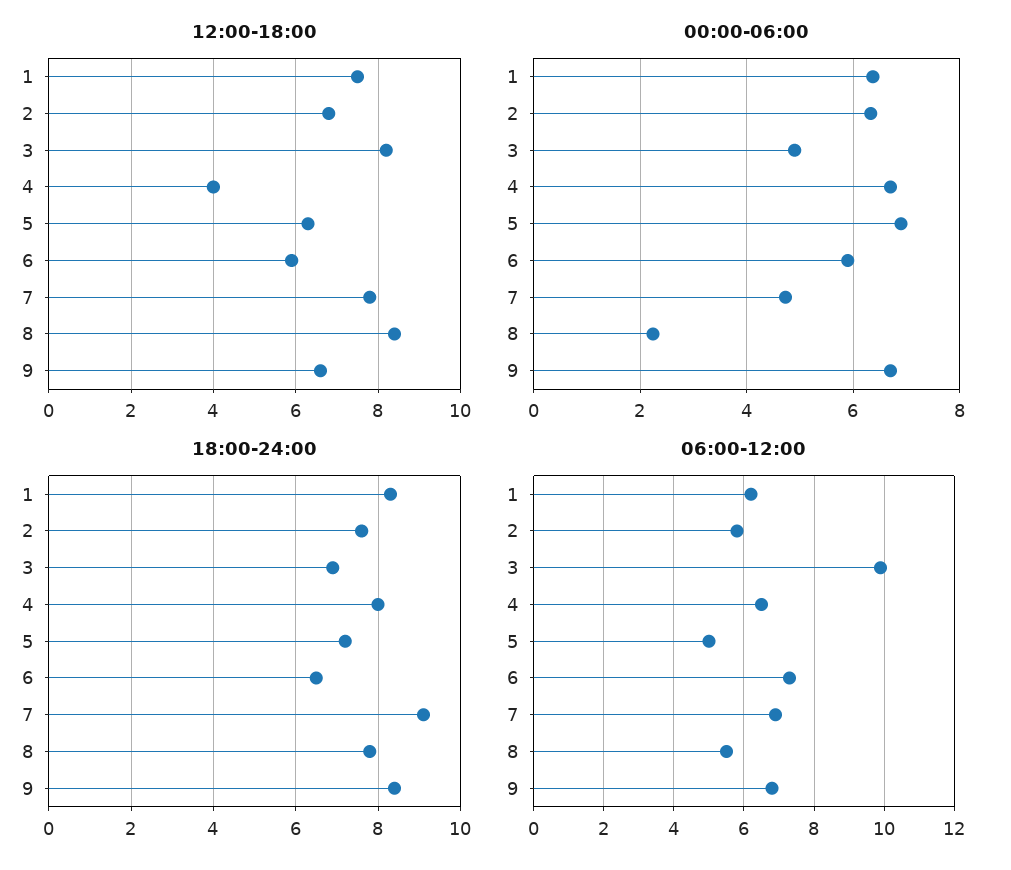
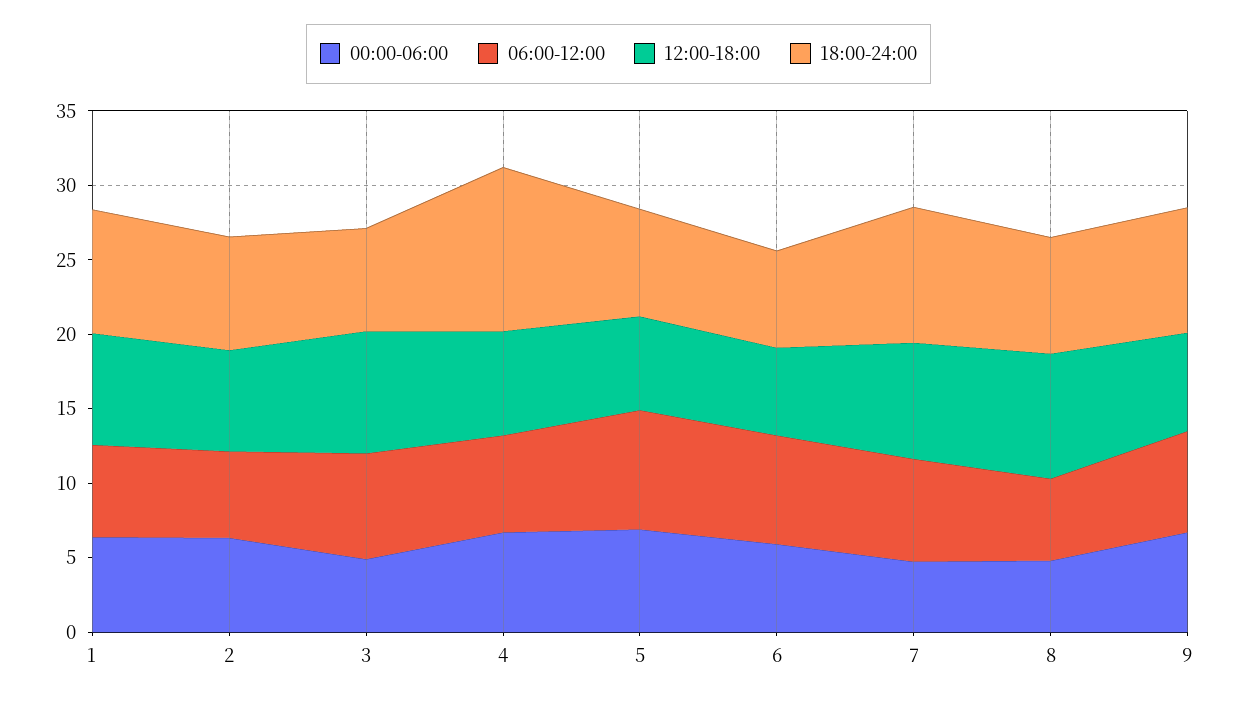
12:00-18:00, 4: 4 -> 7
00:00-06:00, 8: 2.2 -> 5
18:00-24:00, 4: 8 -> 11
06:00-12:00, 3: 10 -> 7
06:00-12:00, 5: 5 -> 8

